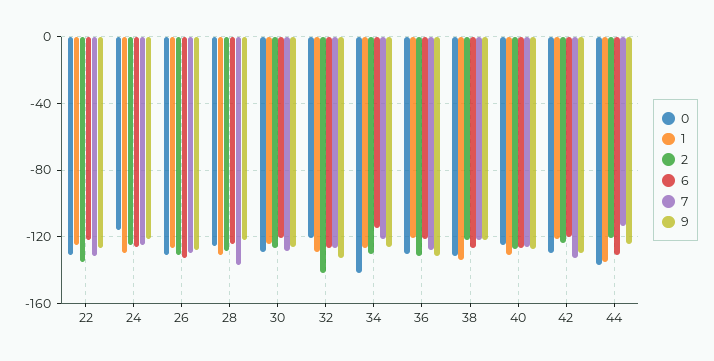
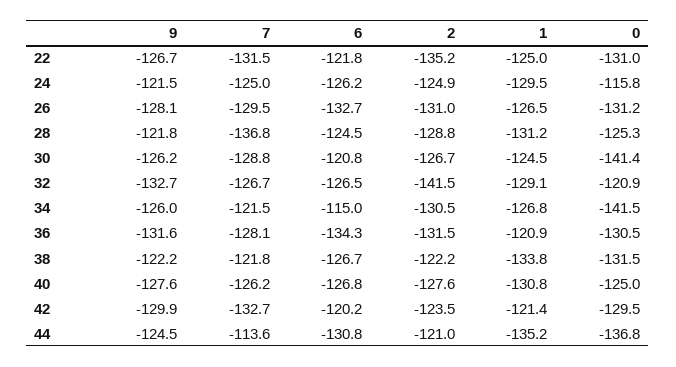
0, 30: -130 -> -141.4
6, 36: -120 -> -134.3

